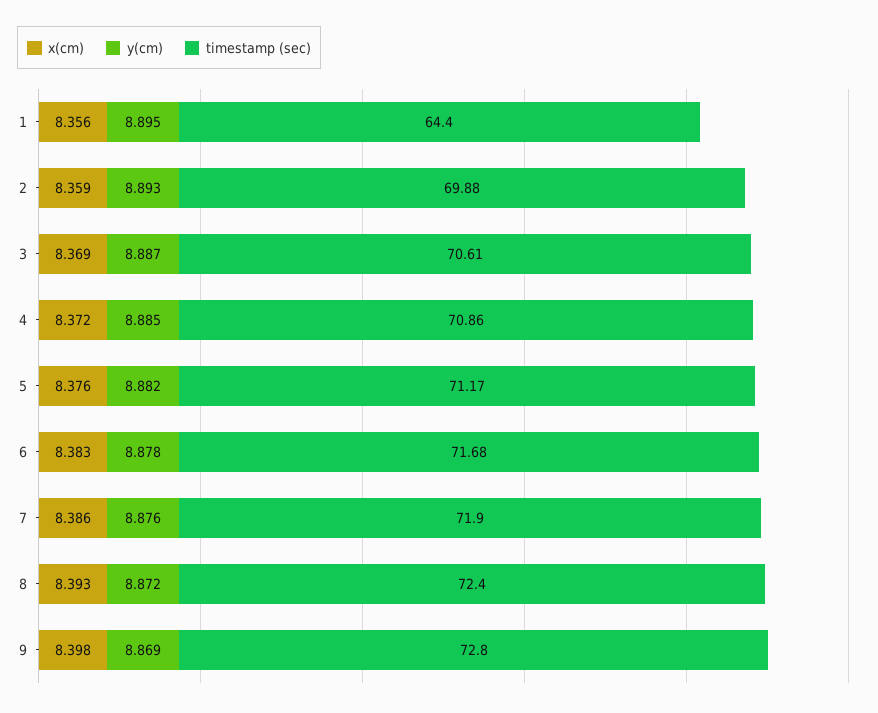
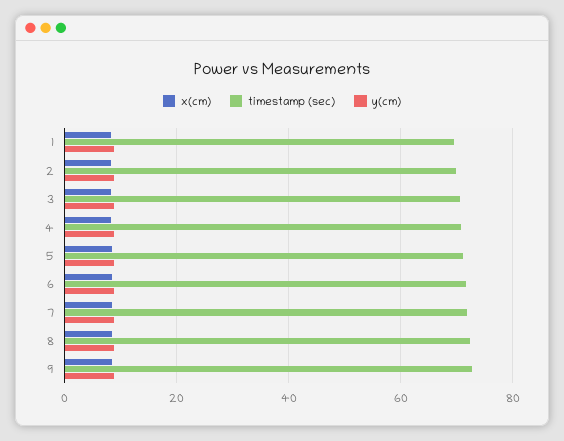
timestamp (sec), 1: 64.4 -> 70

